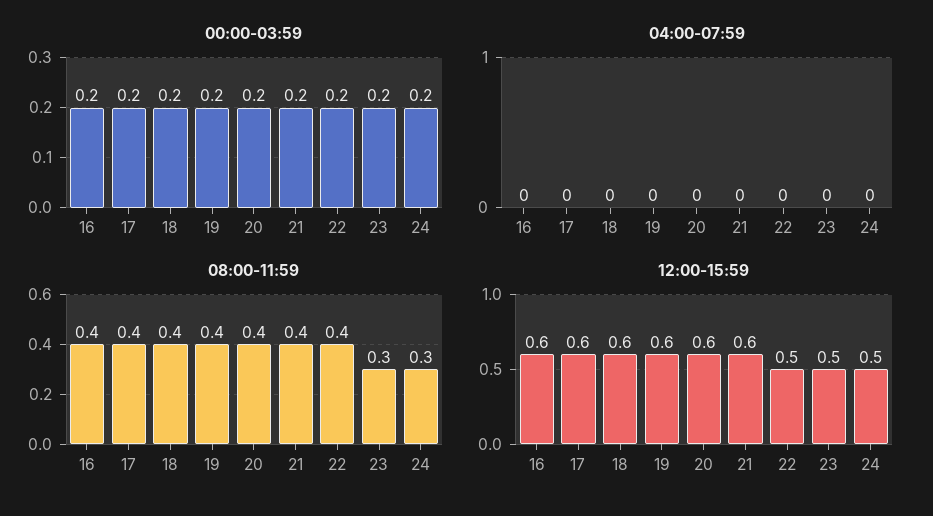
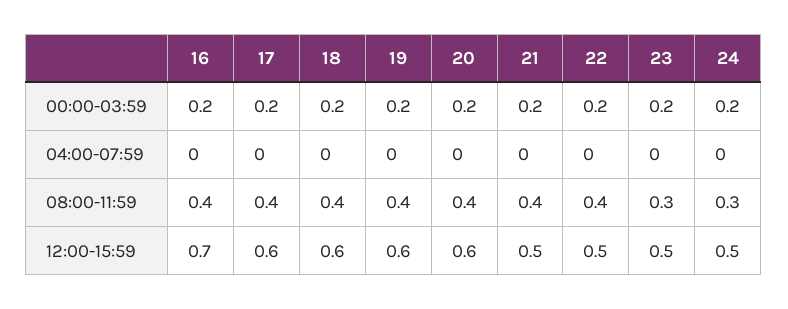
12:00-15:59, 16: 0.6 -> 0.7
12:00-15:59, 21: 0.6 -> 0.5

